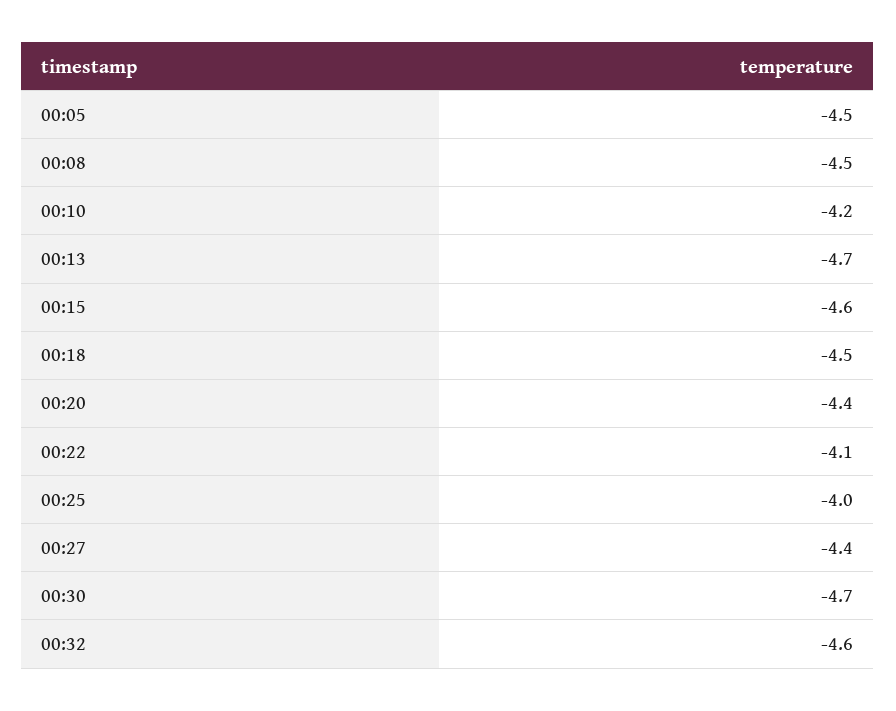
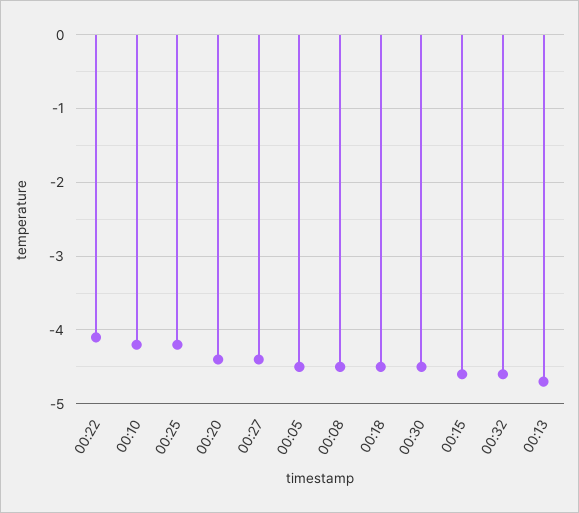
00:25: -4 -> -4.2
00:30: -4.7 -> -4.5

